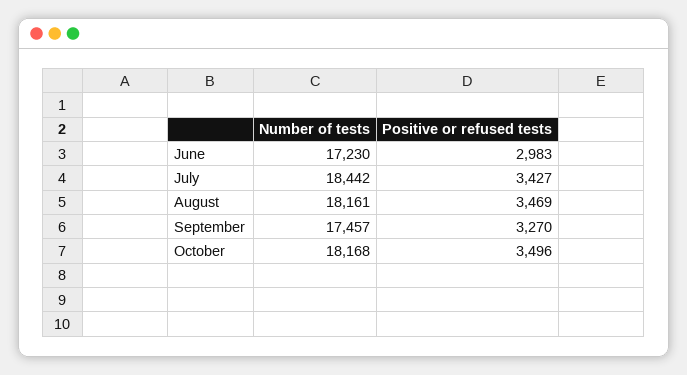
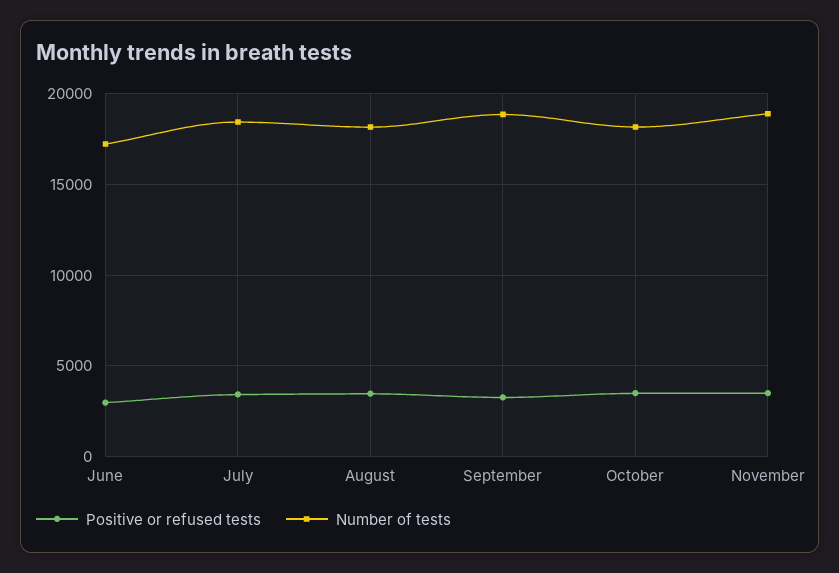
Number of tests, September: 17457 -> 19000
Positive or refused tests, November: none -> 3500
Number of tests, November: none -> 19000

